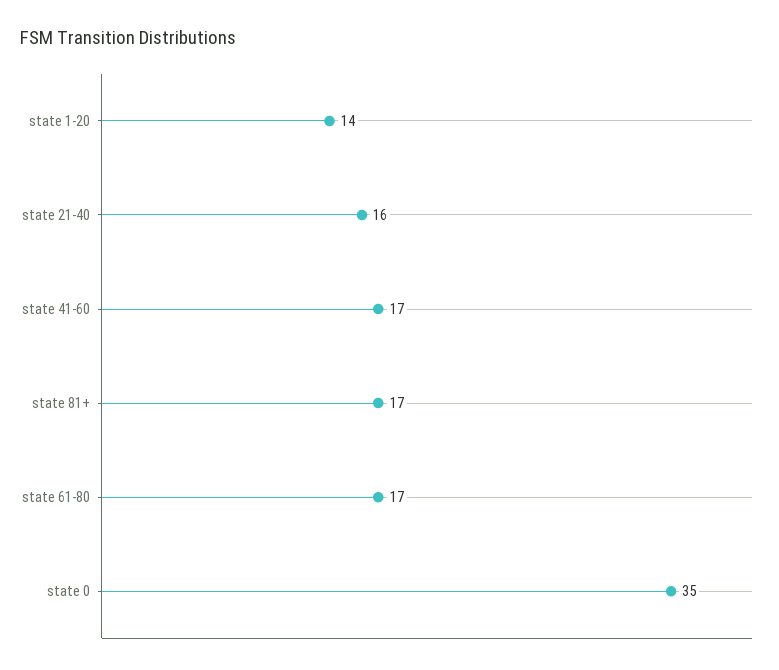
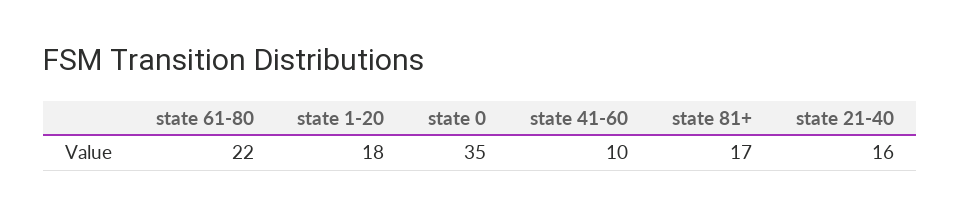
state 1-20: 14 -> 18
state 41-60: 17 -> 10
state 61-80: 17 -> 22

